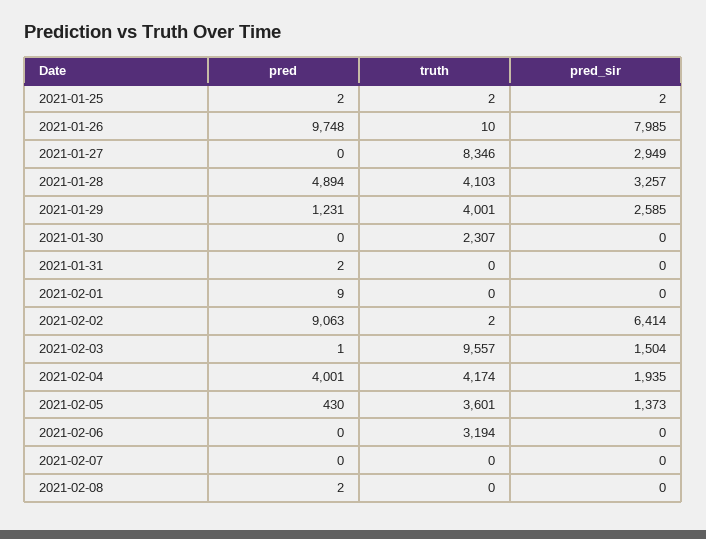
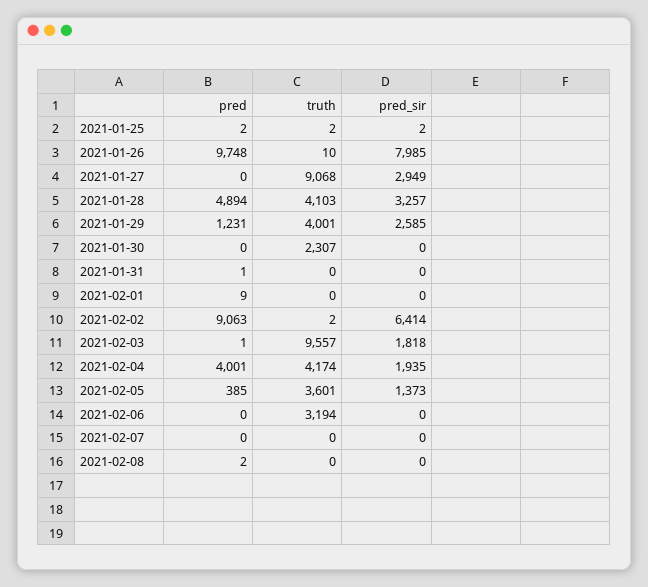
truth, 2021-01-27: 8346 -> 9068
pred, 2021-01-31: 2 -> 1
pred_sir, 2021-02-03: 1504 -> 1818
pred, 2021-02-05: 430 -> 385

